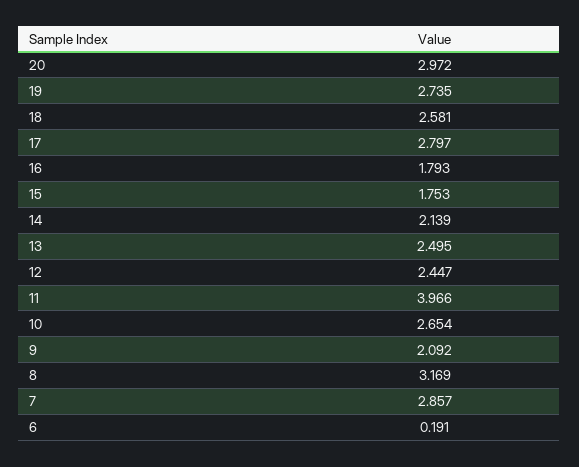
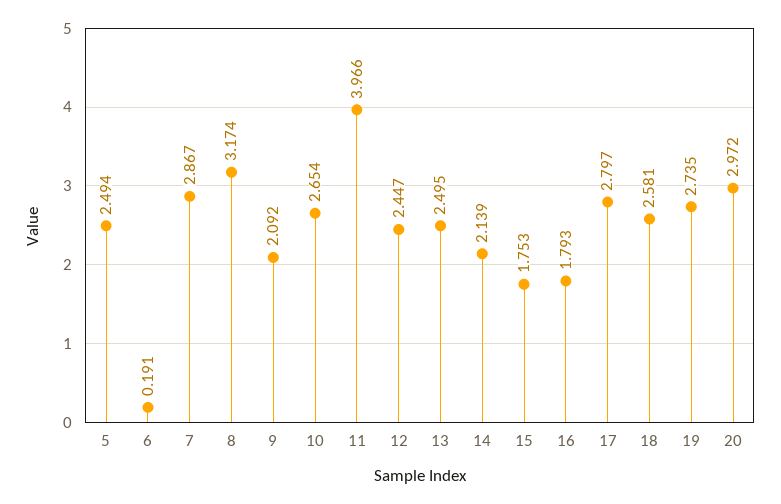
8: 3.169 -> 3.174
7: 2.857 -> 2.867
5: none -> 2.494

